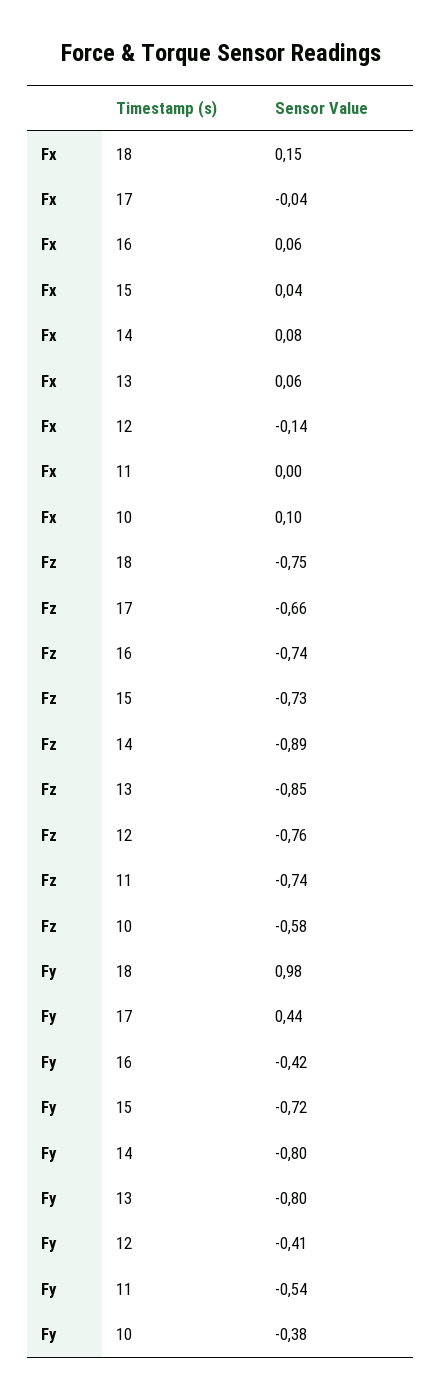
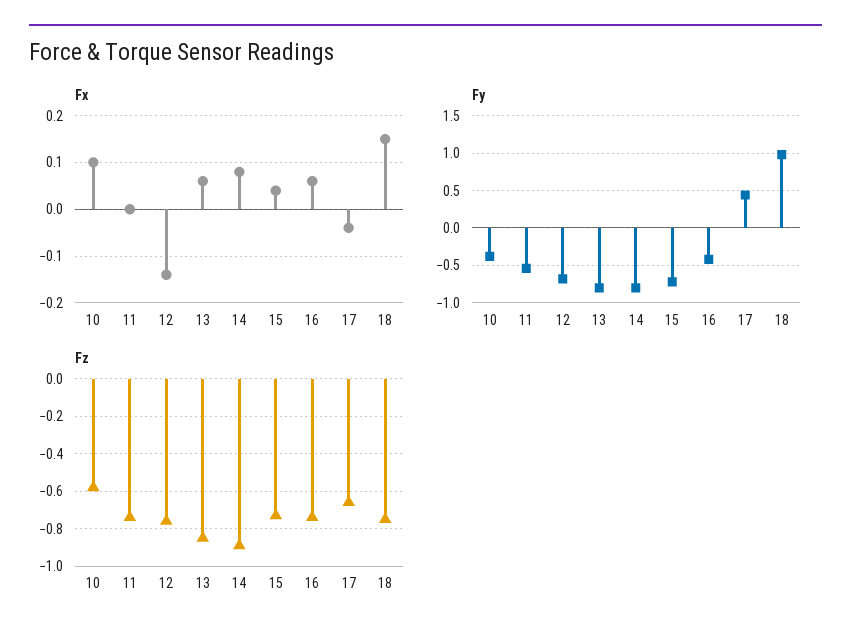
Fy, 12: -0.41 -> -0.7

